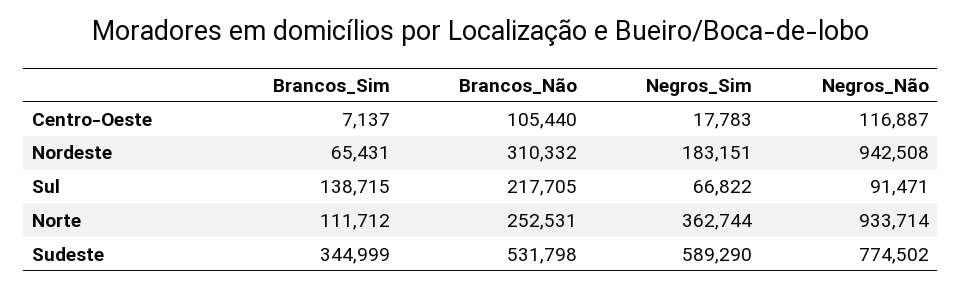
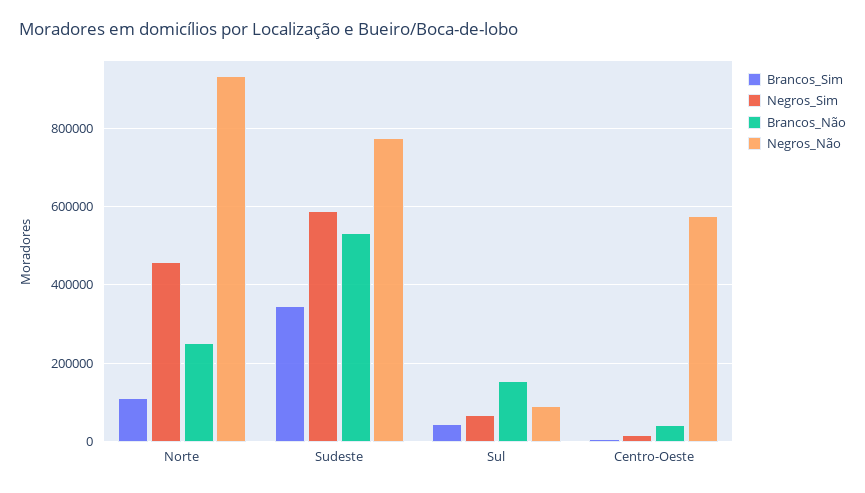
Brancos_Não, Centro-Oeste: 105440 -> 40000
Negros_Não, Centro-Oeste: 116887 -> 580000
Brancos_Sim, Nordeste: 65431 -> none
Brancos_Não, Nordeste: 310332 -> none
Negros_Sim, Nordeste: 183151 -> none
Negros_Não, Nordeste: 942508 -> none
Brancos_Sim, Sul: 138715 -> 40000
Brancos_Não, Sul: 217705 -> 160000
Negros_Sim, Norte: 362744 -> 460000

